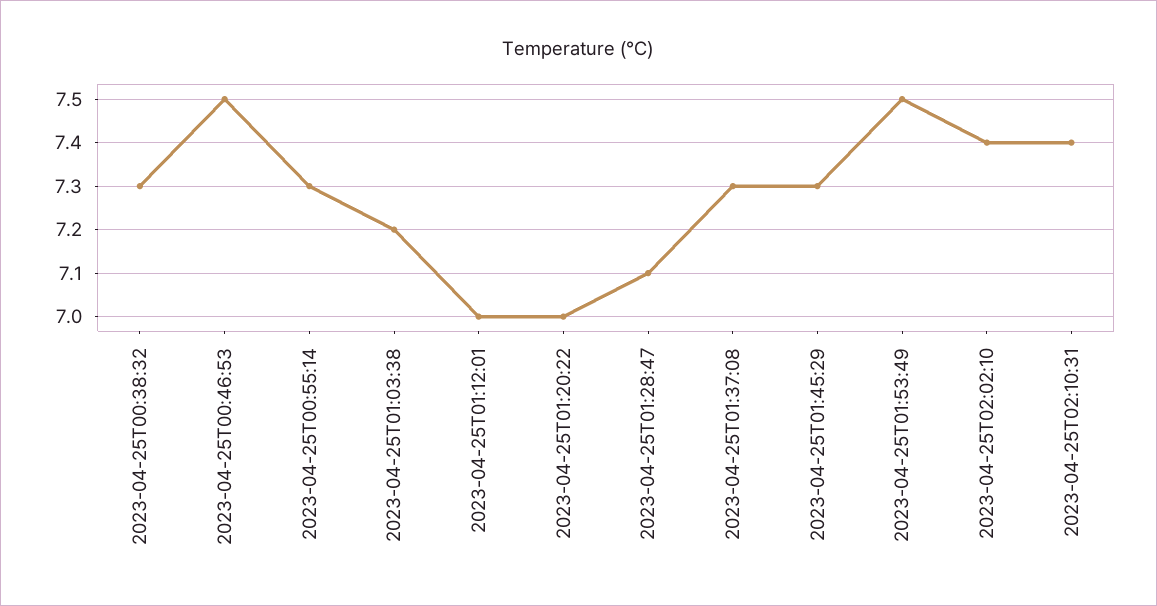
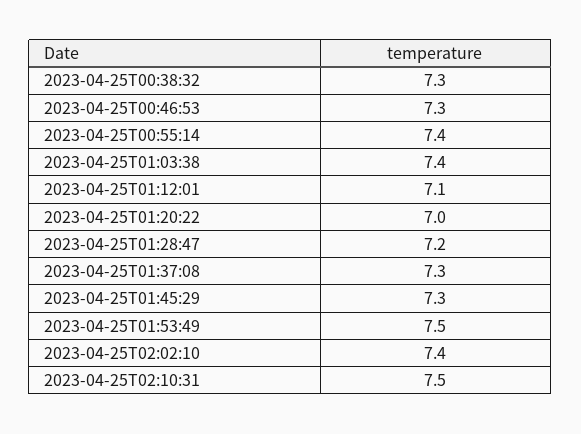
2023-04-25T00:46:53: 7.5 -> 7.3
2023-04-25T00:55:14: 7.3 -> 7.4
2023-04-25T01:03:38: 7.2 -> 7.4
2023-04-25T01:12:01: 7 -> 7.1
2023-04-25T01:28:47: 7.1 -> 7.2
2023-04-25T02:10:31: 7.4 -> 7.5

